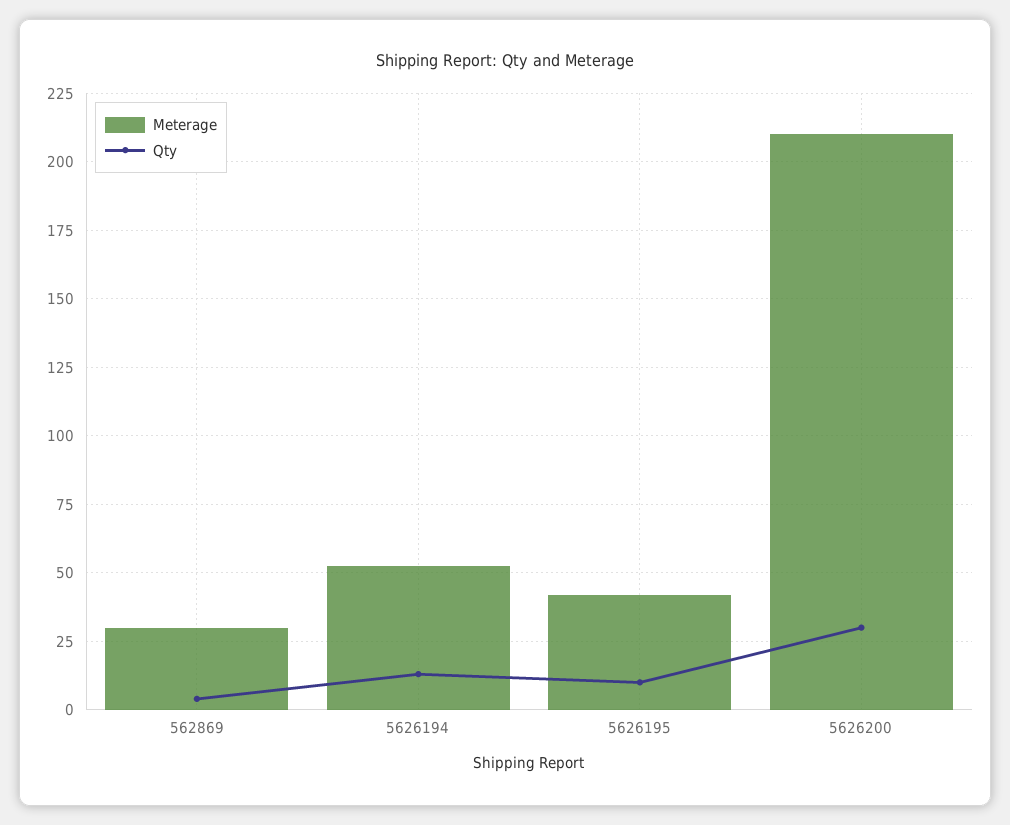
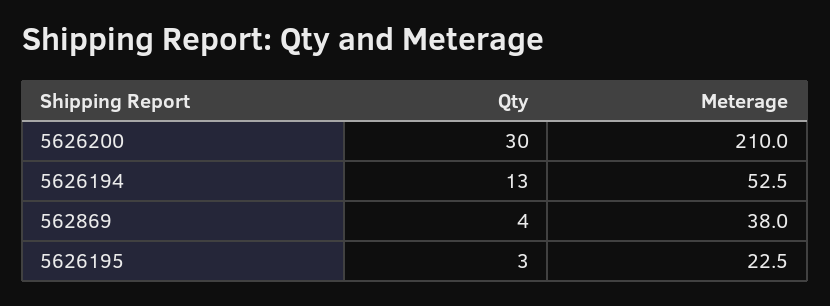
Meterage, 562869: 30 -> 38
Meterage, 5626195: 42.5 -> 22.5
Qty, 5626195: 10 -> 3

